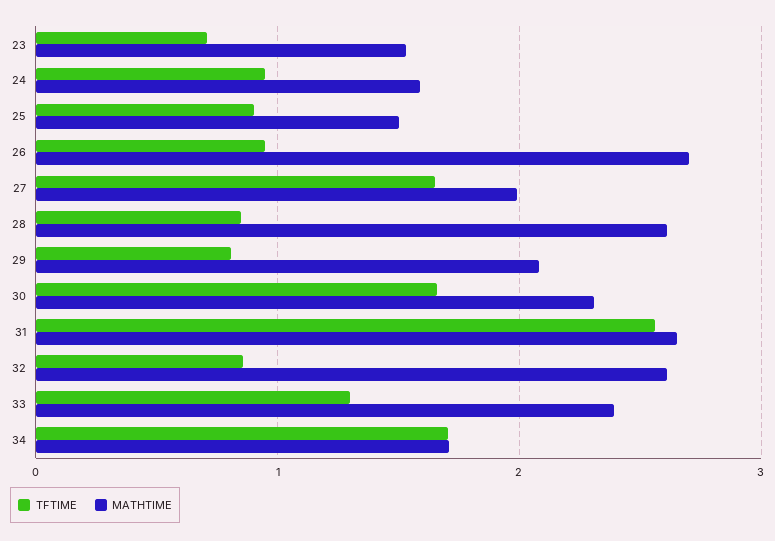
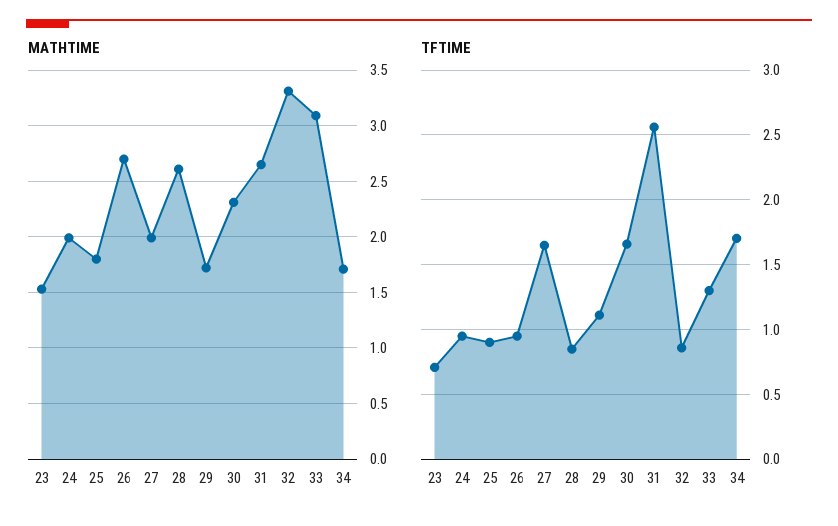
MATHTIME, 24: 1.6 -> 2
MATHTIME, 25: 1.5 -> 1.8
TFTIME, 29: 0.8 -> 1.1
MATHTIME, 29: 2.1 -> 1.7
MATHTIME, 32: 2.6 -> 3.3
MATHTIME, 33: 2.4 -> 3.1

